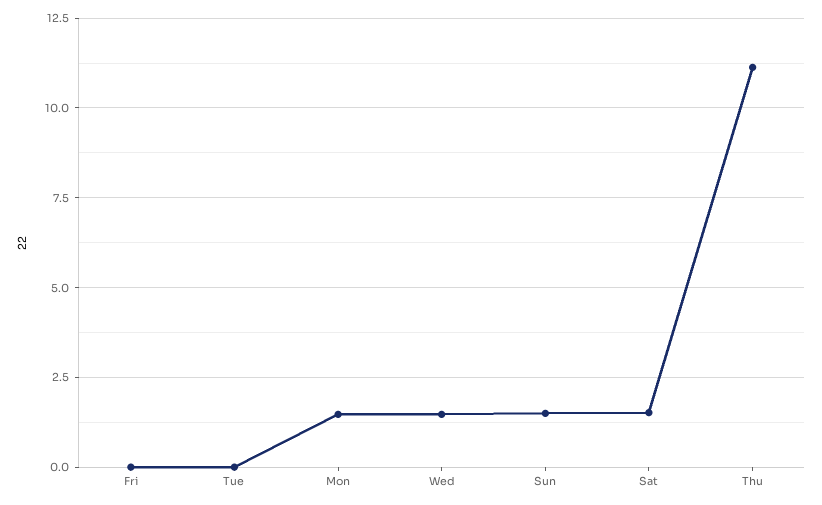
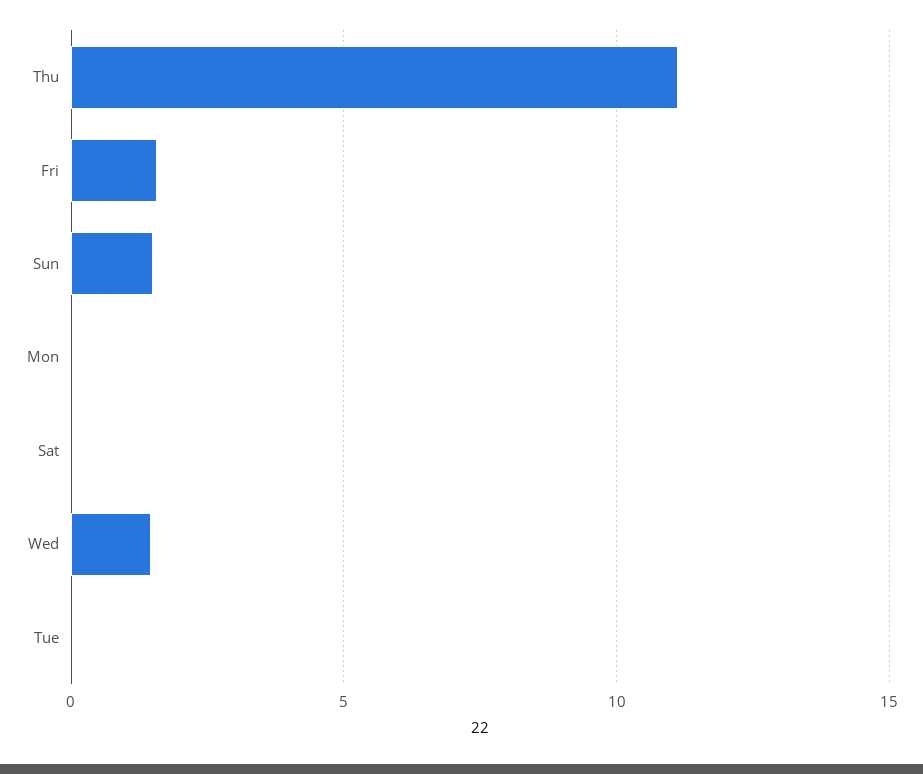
Fri: 0 -> 1.5
Mon: 1.5 -> 0
Sat: 1.5 -> 0

